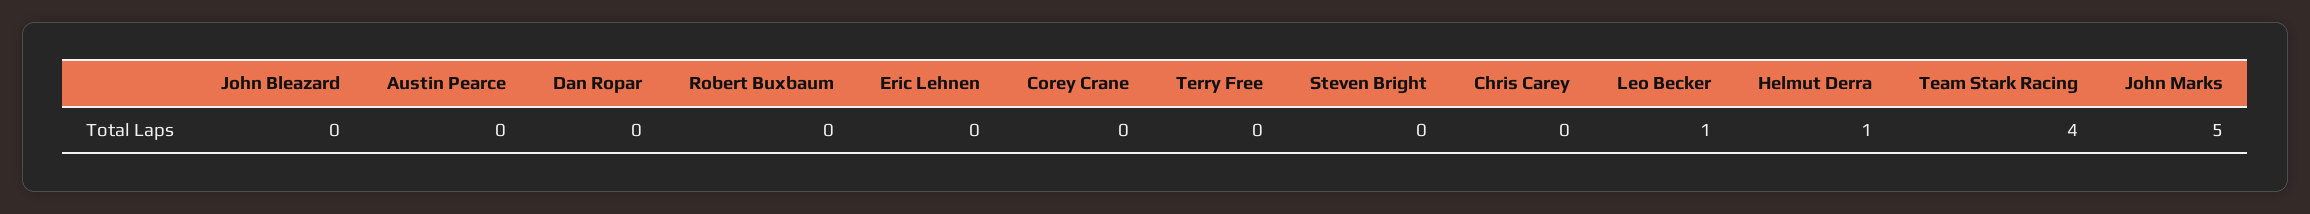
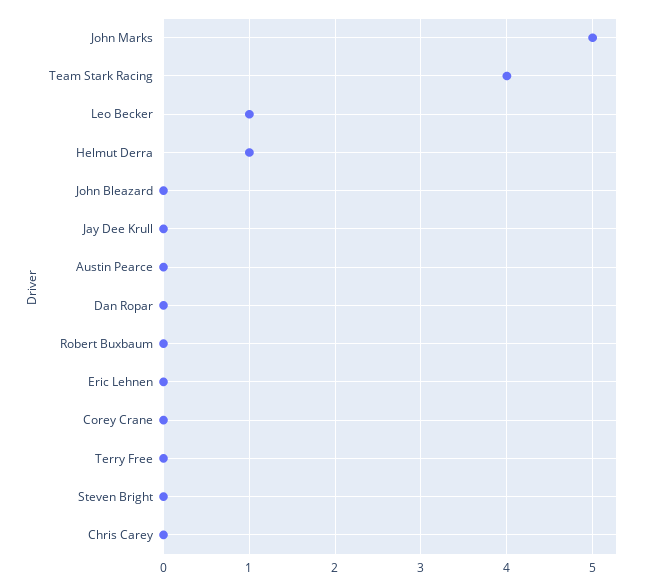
Jay Dee Krull: none -> 0

